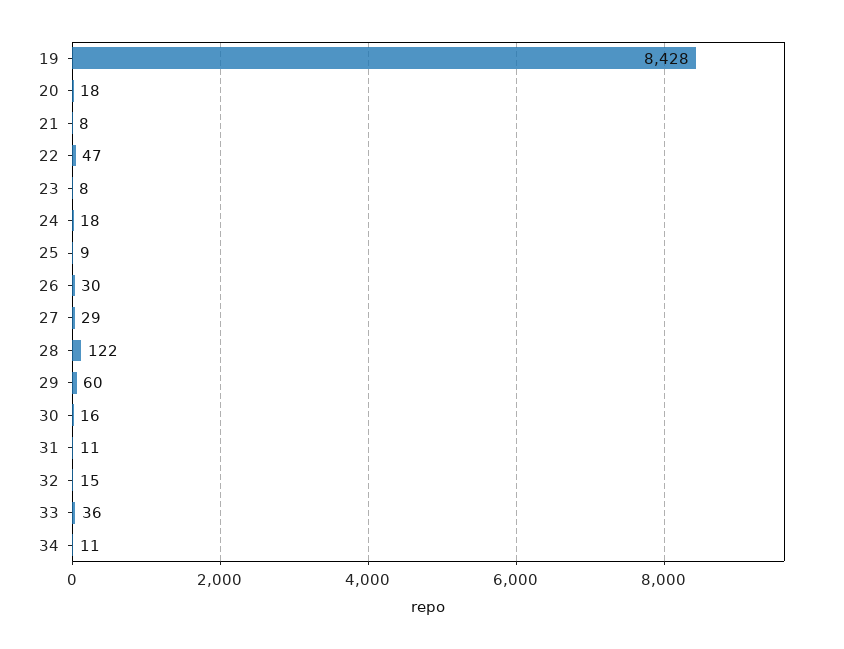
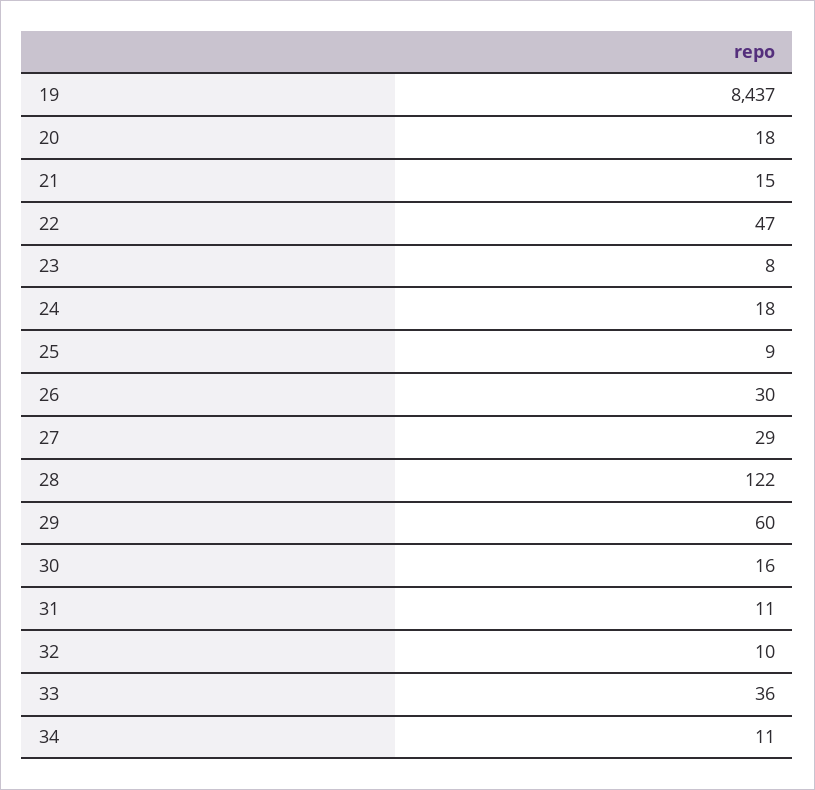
19: 8428 -> 8437
21: 8 -> 15
32: 15 -> 10

